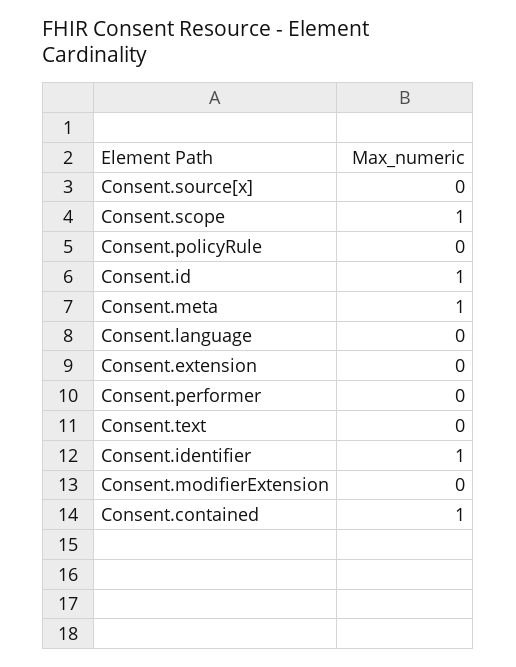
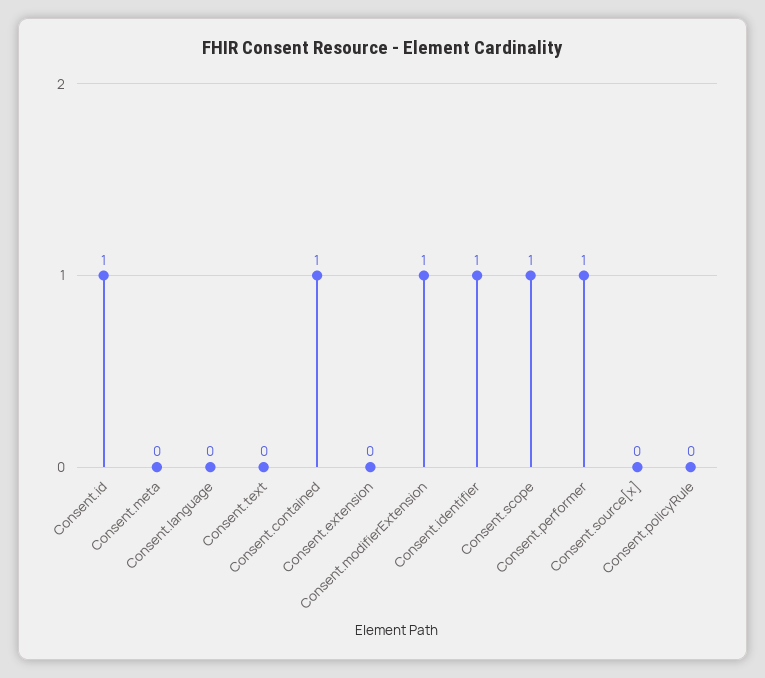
Consent.meta: 1 -> 0
Consent.performer: 0 -> 1
Consent.modifierExtension: 0 -> 1

